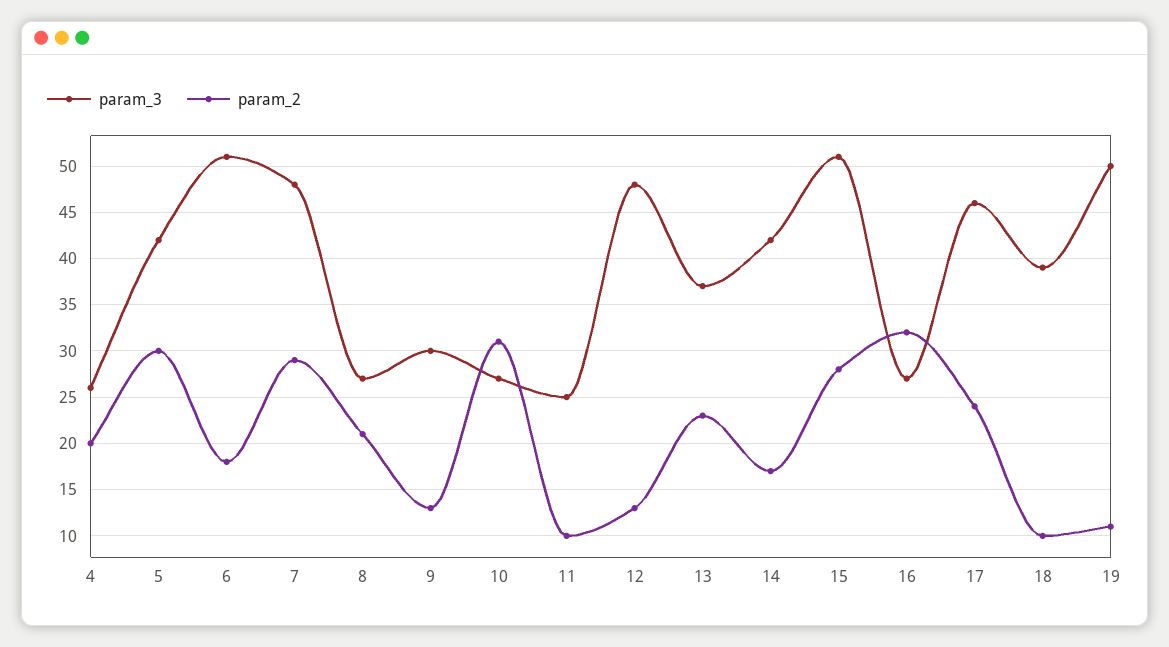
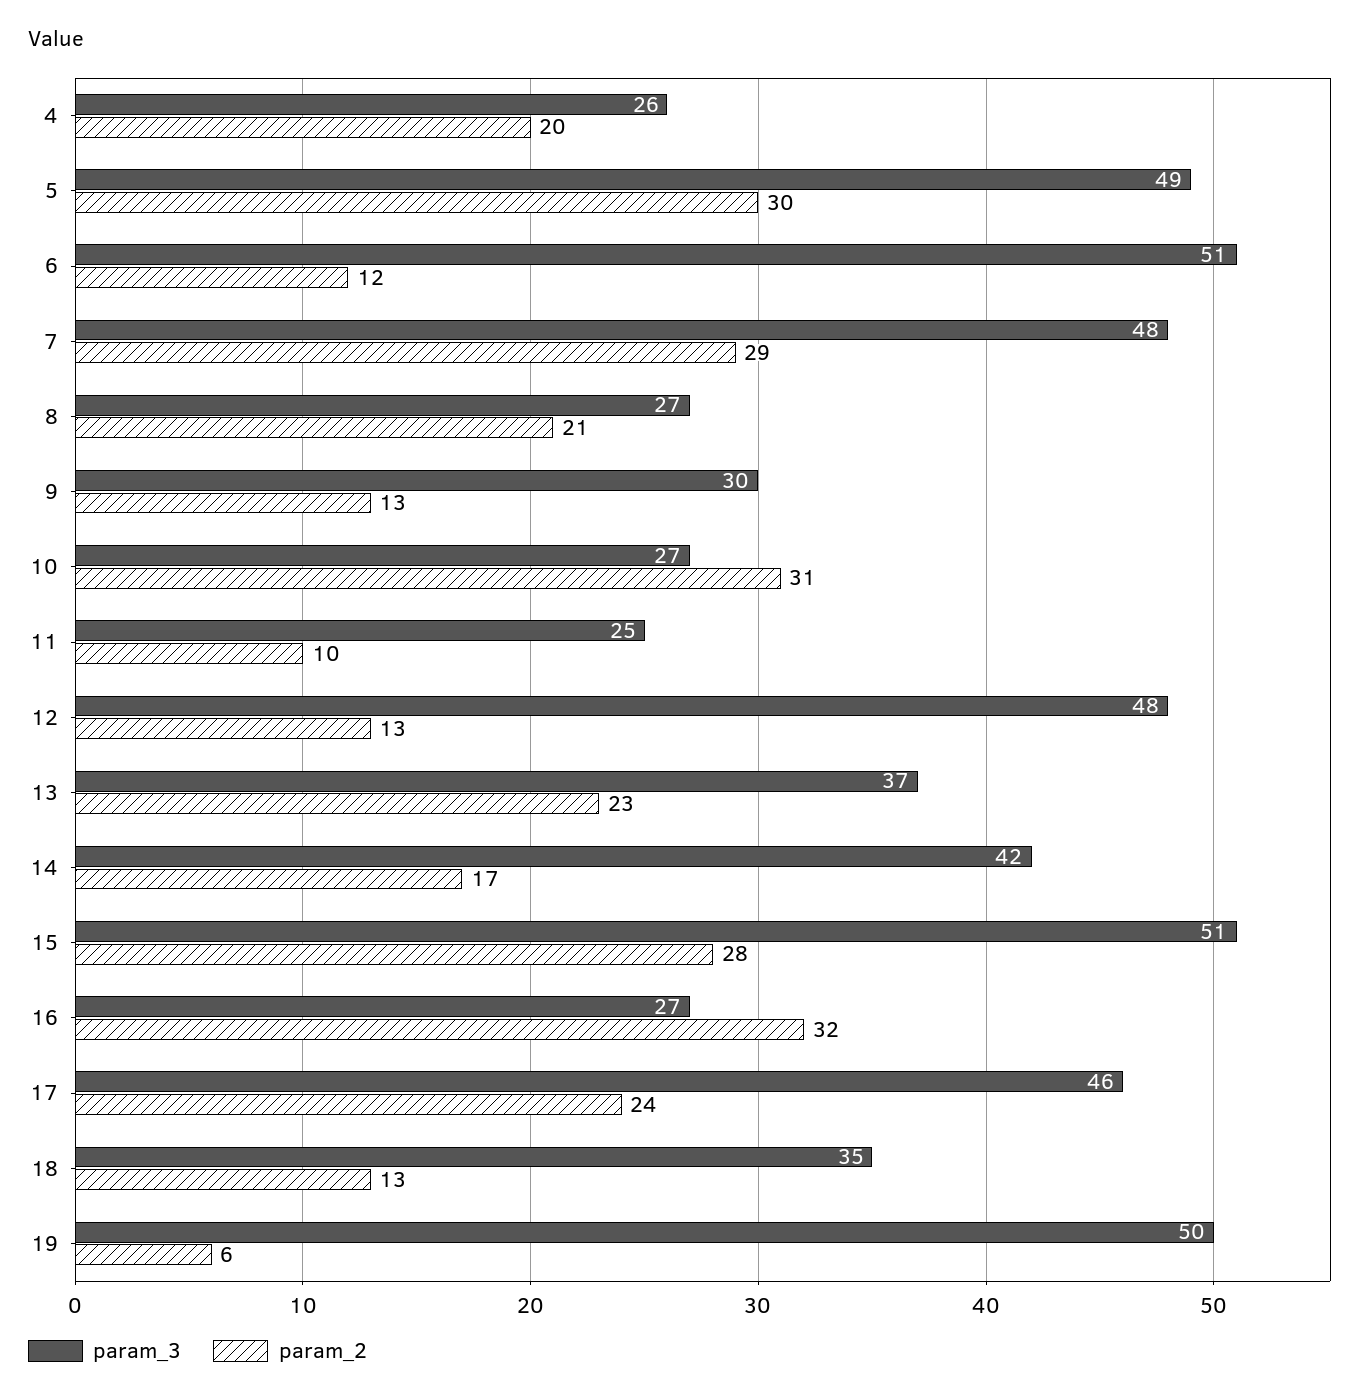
param_3, 5: 42 -> 49
param_2, 6: 18 -> 12
param_3, 18: 39 -> 35
param_2, 18: 10 -> 13
param_2, 19: 11 -> 6

